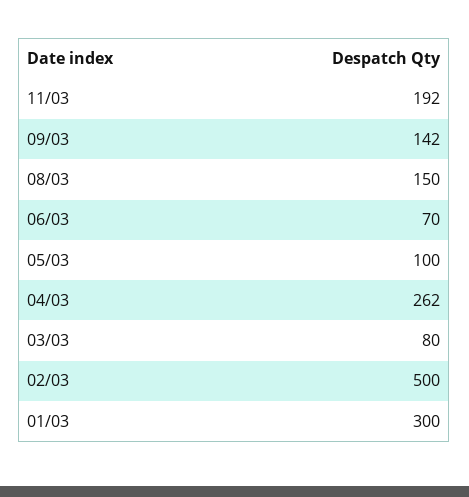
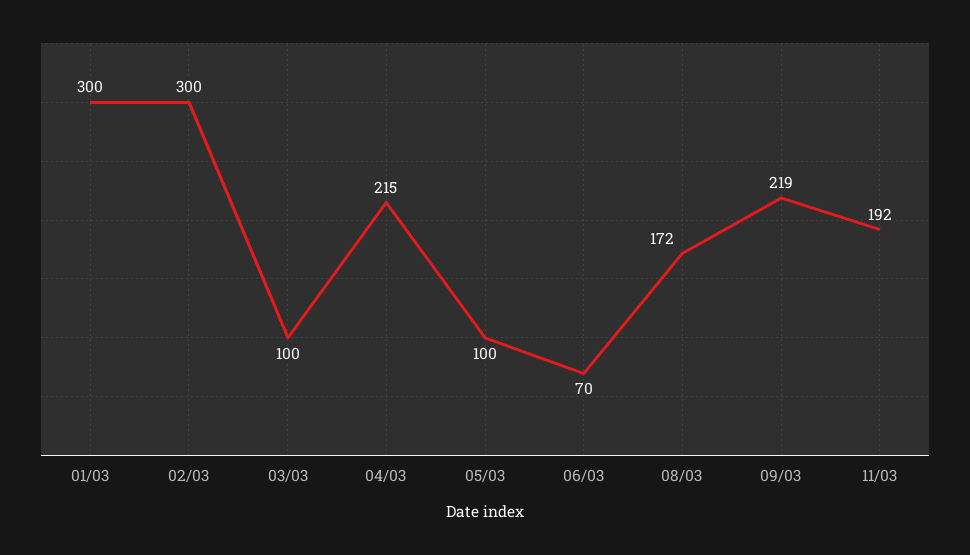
09/03: 142 -> 219
08/03: 150 -> 172
04/03: 262 -> 215
03/03: 80 -> 100
02/03: 500 -> 300

